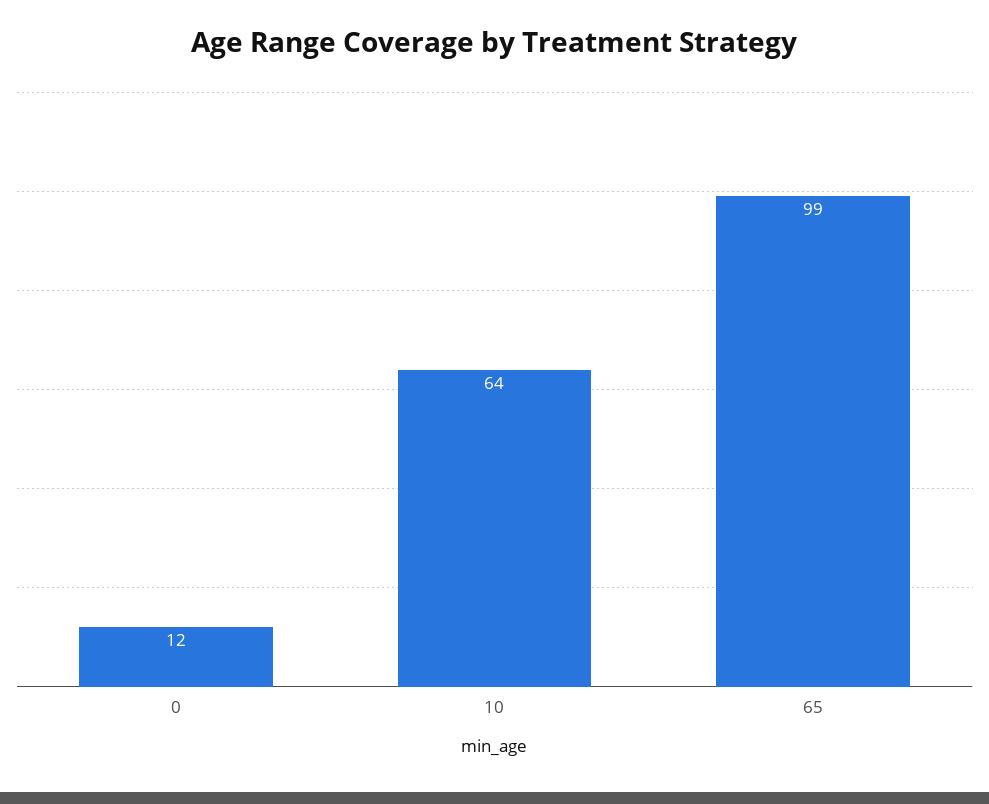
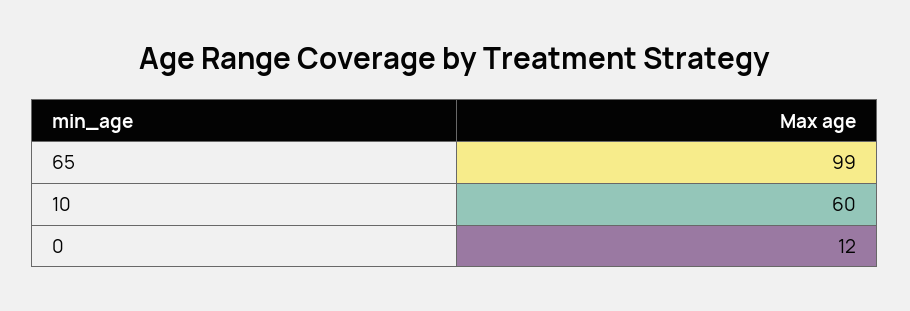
10: 64 -> 60

